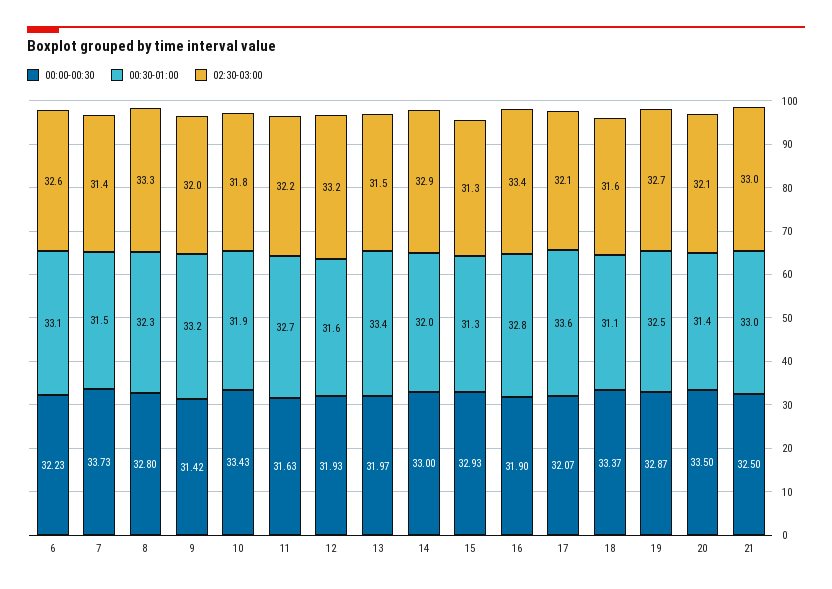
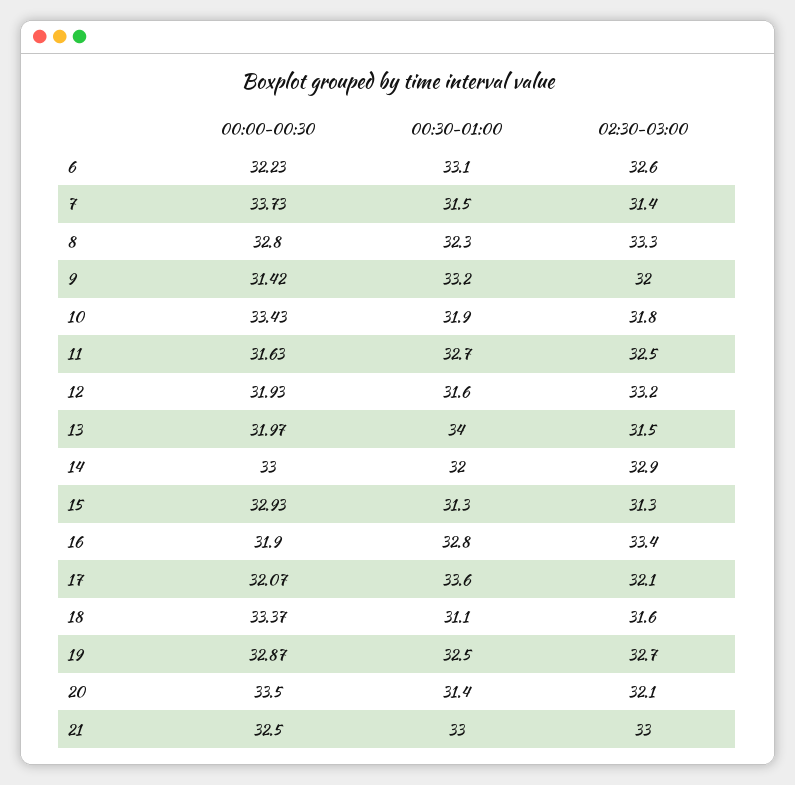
02:30-03:00, 11: 32.2 -> 32.5
00:30-01:00, 13: 33.4 -> 34

